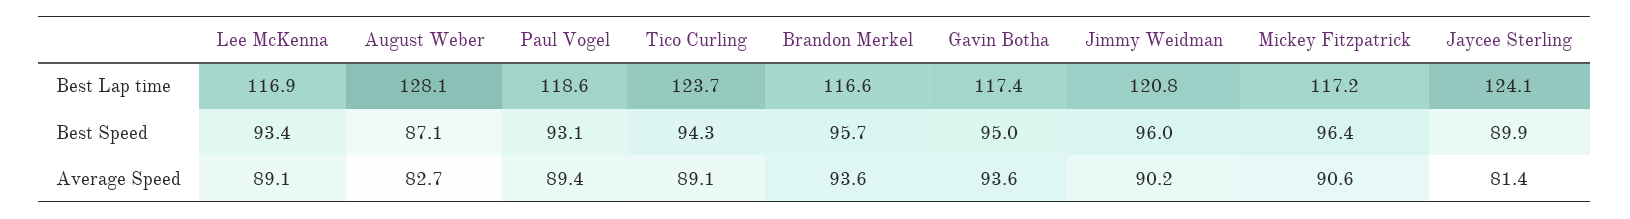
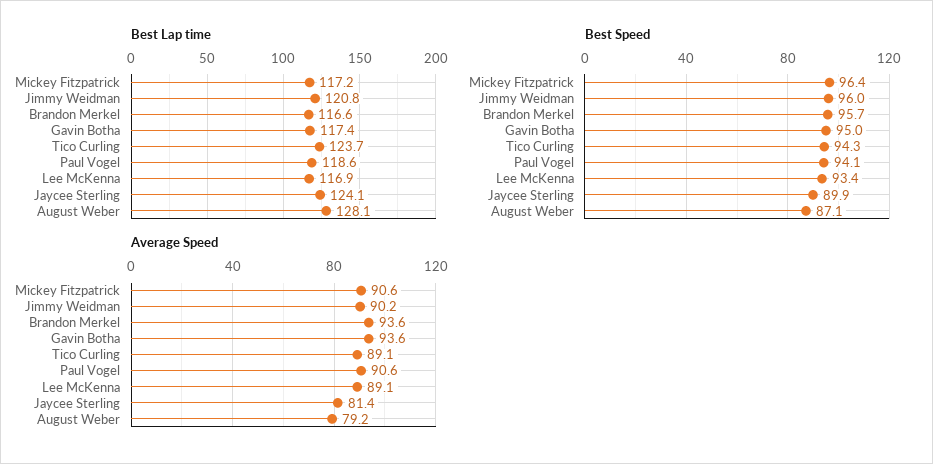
Best Speed, Paul Vogel: 93.1 -> 94.1
Average Speed, August Weber: 82.7 -> 79.2
Average Speed, Paul Vogel: 89.4 -> 90.6

